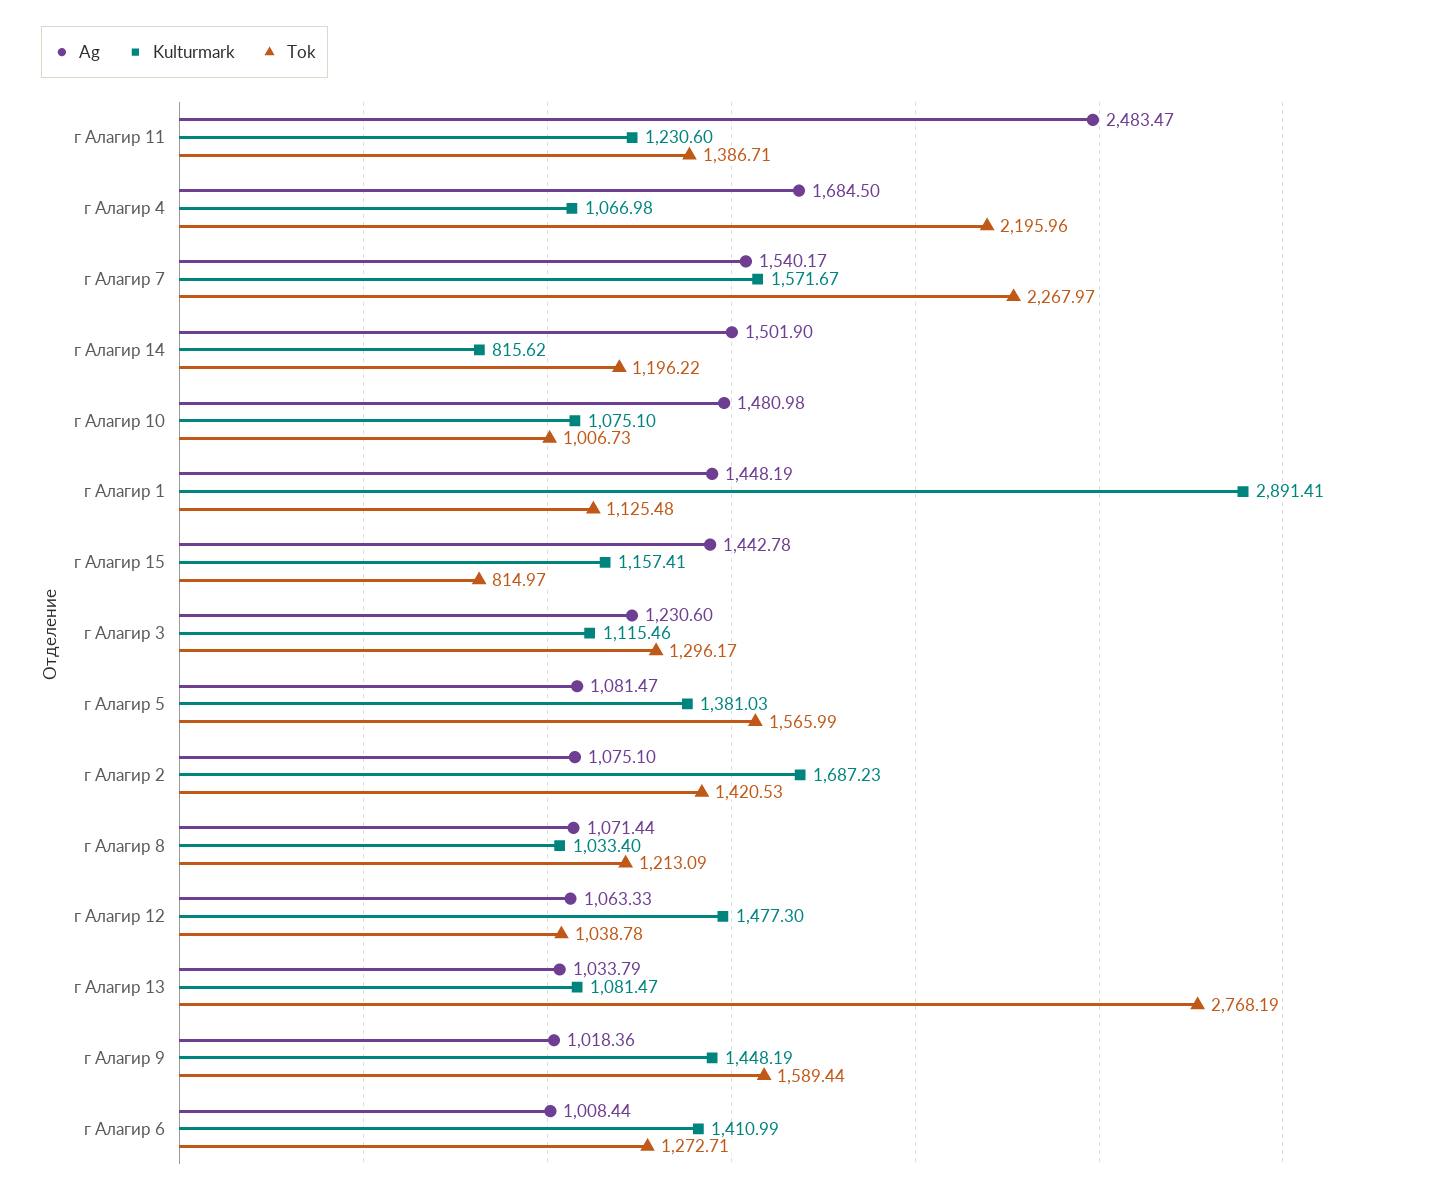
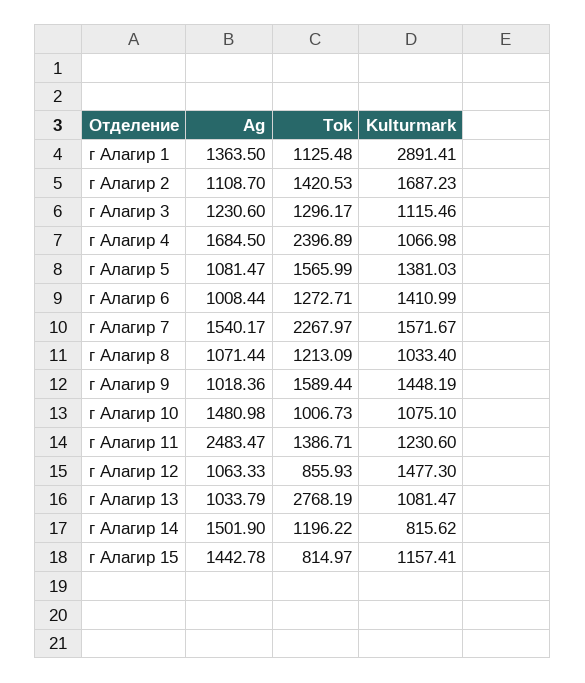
Tok, г Алагир 4: 2195.96 -> 2396.89
Ag, г Алагир 1: 1448.19 -> 1363.5
Ag, г Алагир 2: 1075.1 -> 1108.7
Tok, г Алагир 12: 1038.78 -> 855.93

